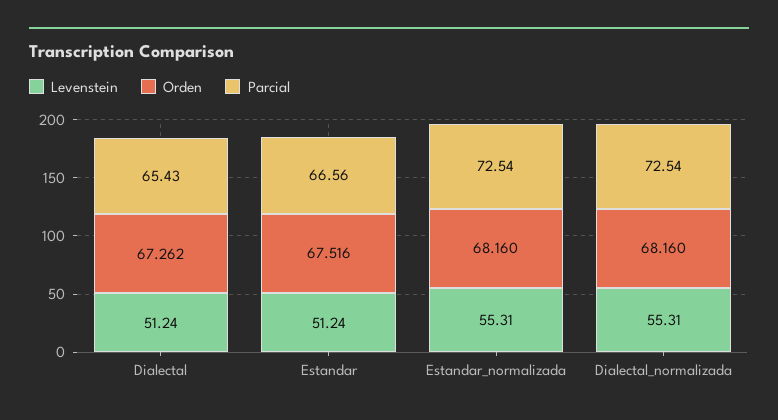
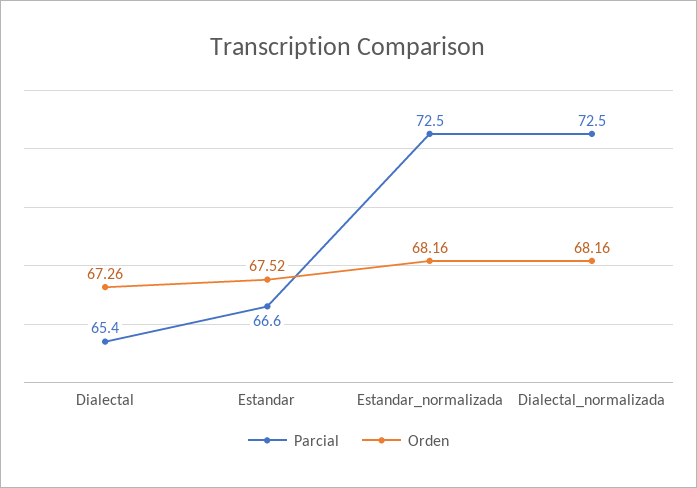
Levenstein, Dialectal: 51.24 -> none
Levenstein, Estandar: 51.24 -> none
Levenstein, Estandar_normalizada: 55.31 -> none
Levenstein, Dialectal_normalizada: 55.31 -> none

